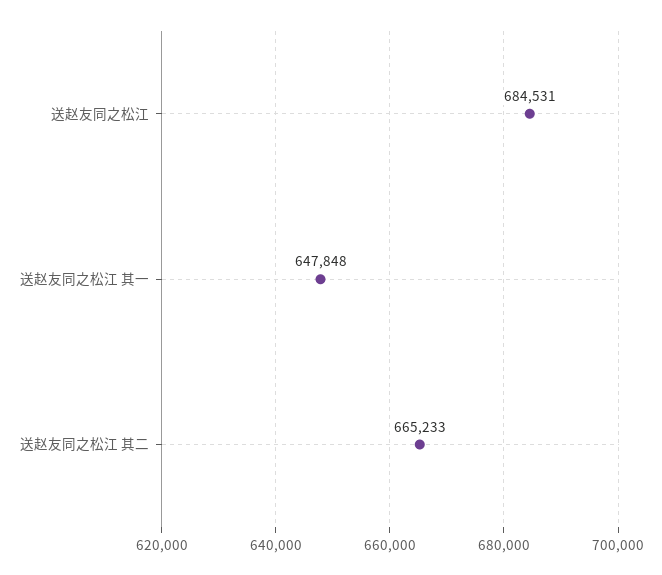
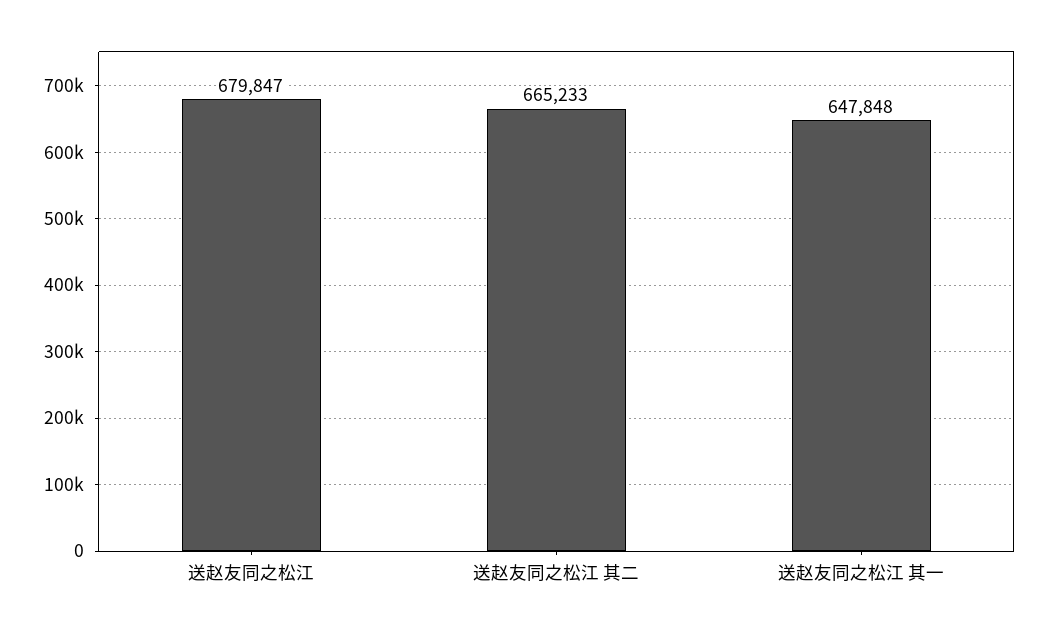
送赵友同之松江: 684531 -> 679847

